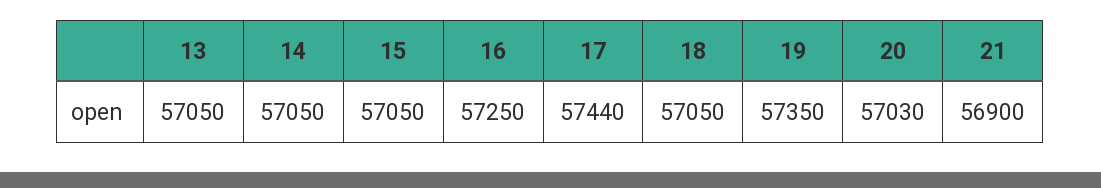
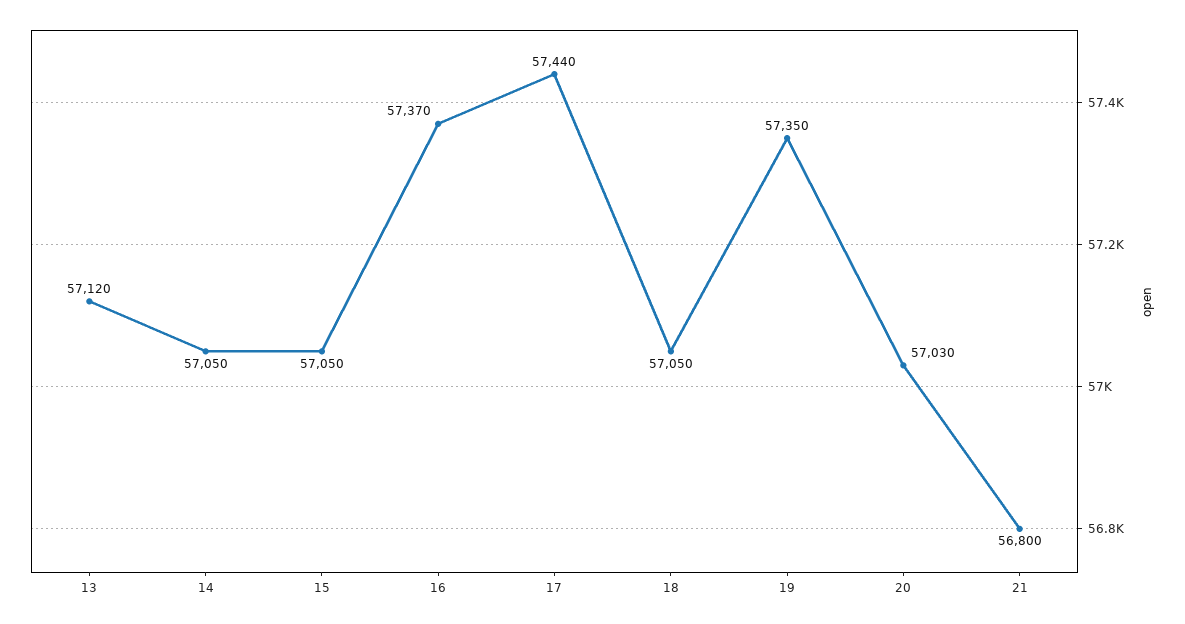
13: 57050 -> 57120
16: 57250 -> 57370
21: 56900 -> 56800

